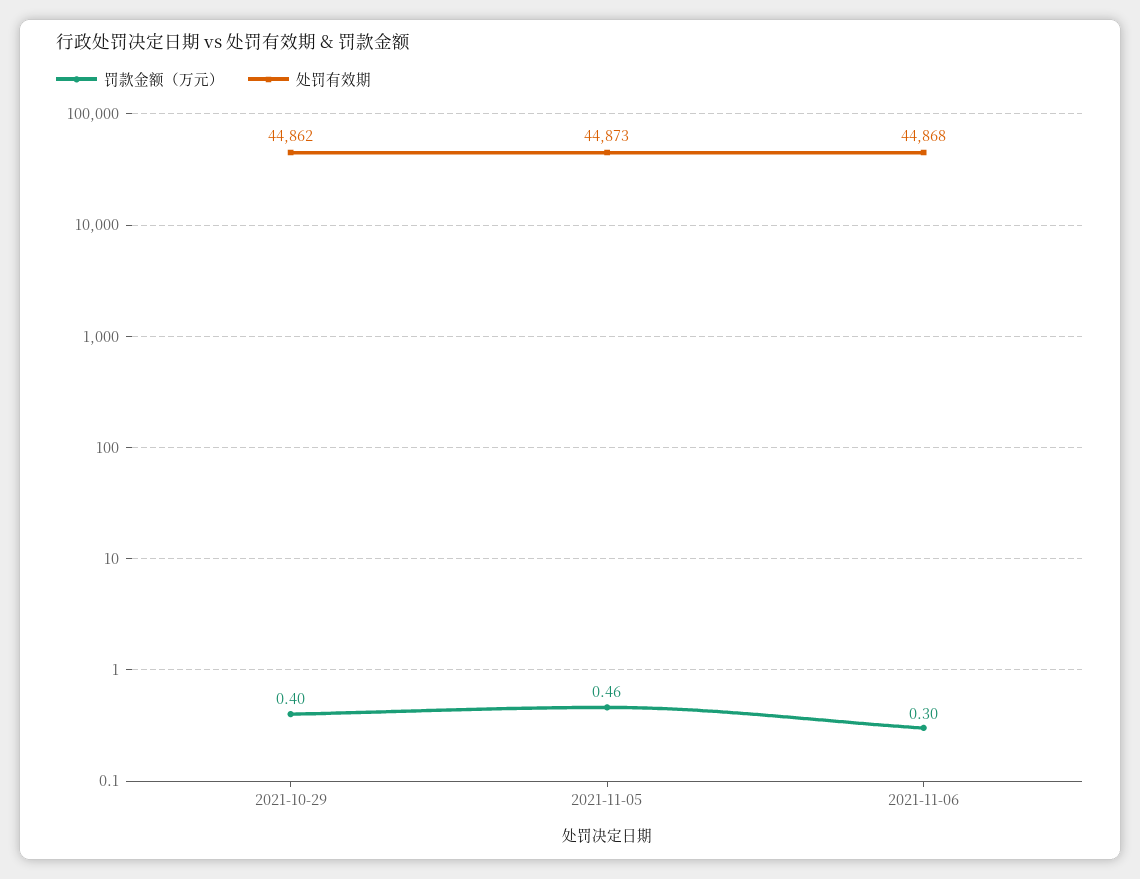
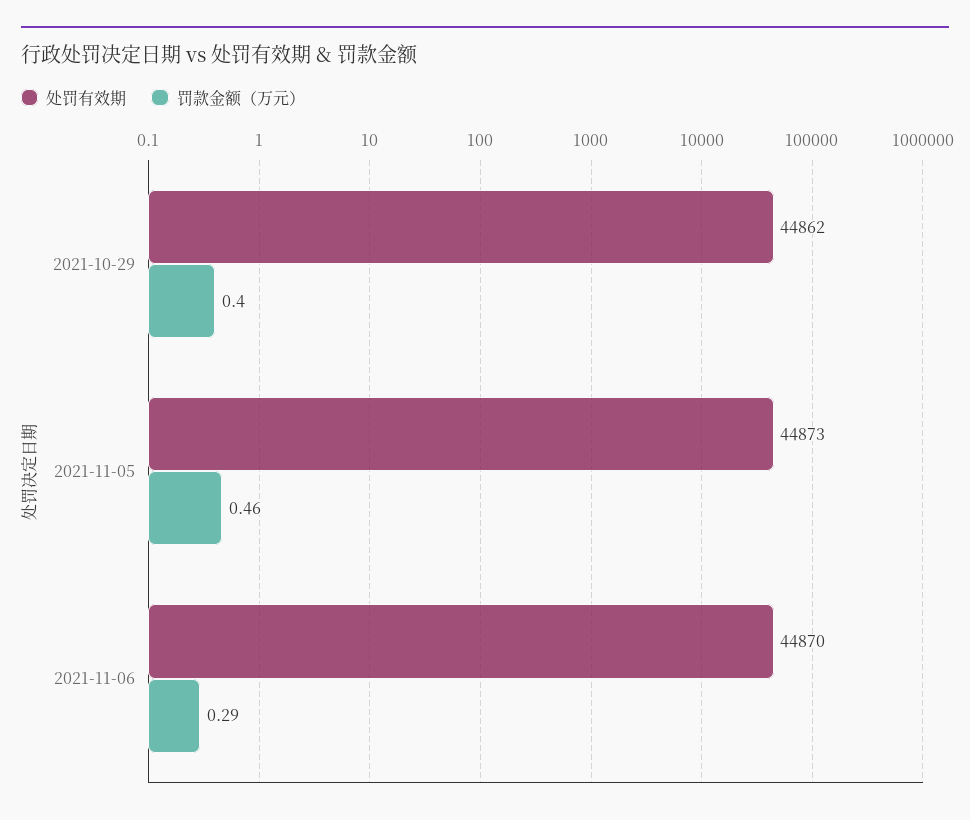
罚款金额（万元）, 2021-11-06: 0.3 -> 0.29
处罚有效期, 2021-11-06: 44868 -> 44870

